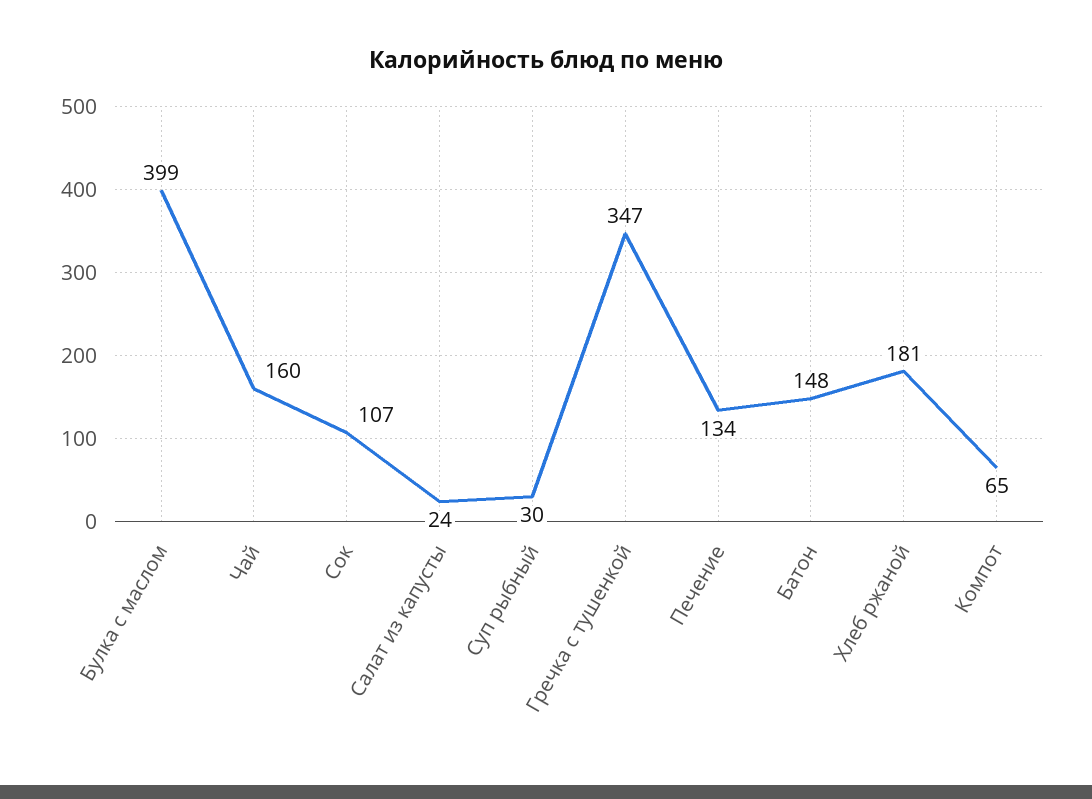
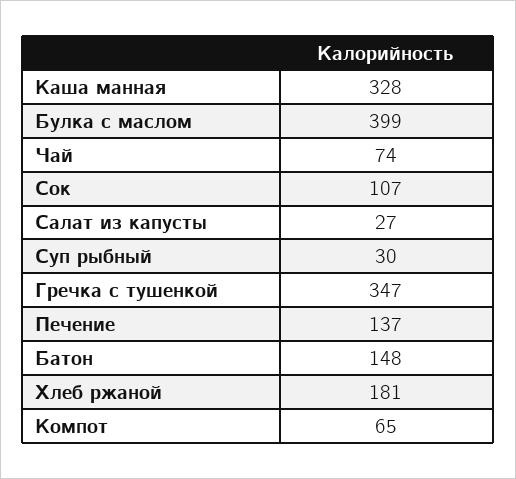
Чай: 160 -> 74
Салат из капусты: 24 -> 27
Печение: 134 -> 137
Каша манная: none -> 328

